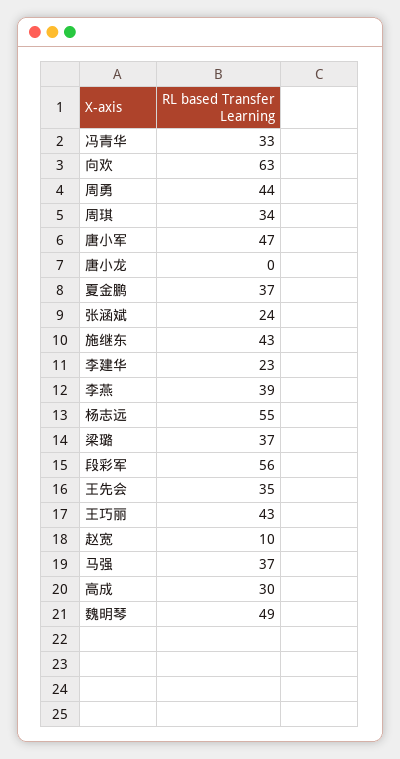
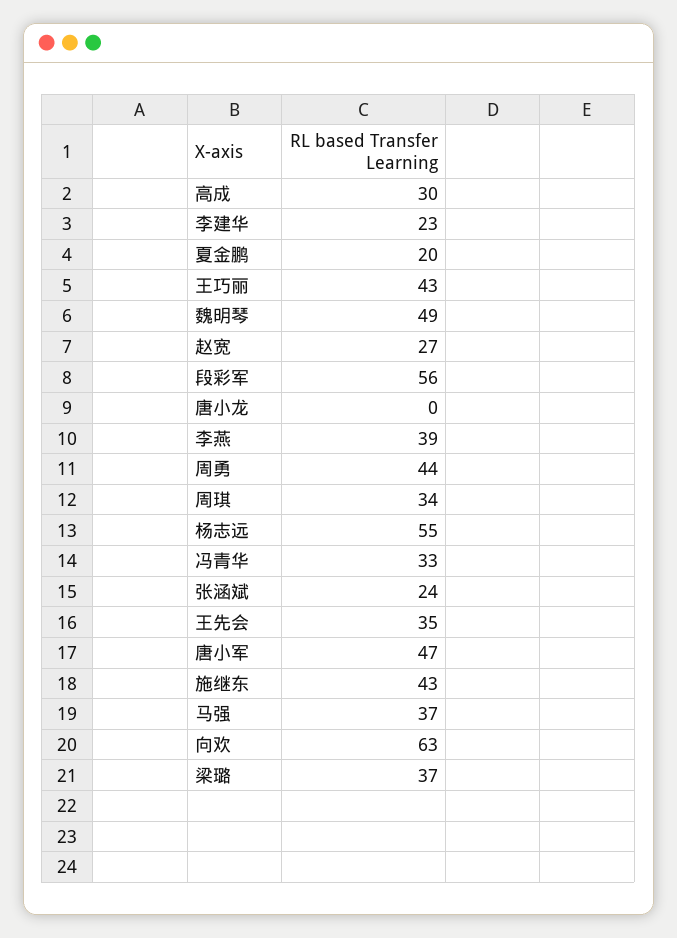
夏金鹏: 37 -> 20
赵宽: 10 -> 27

